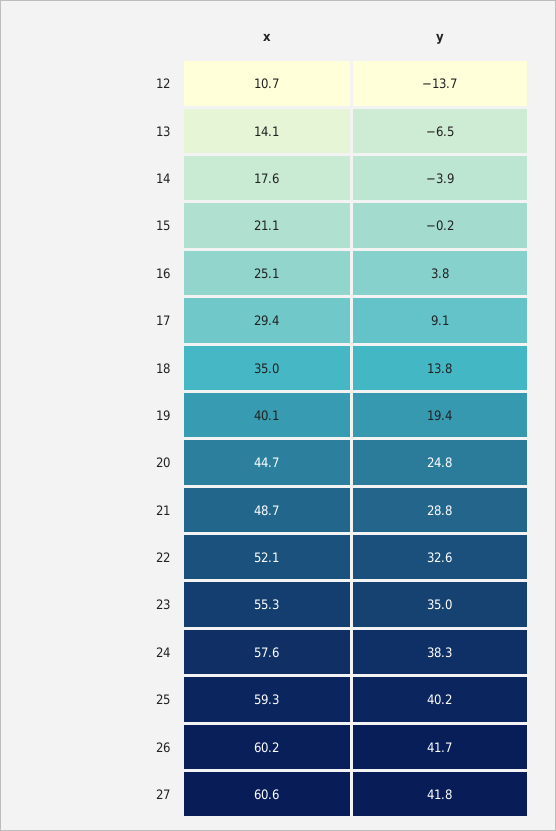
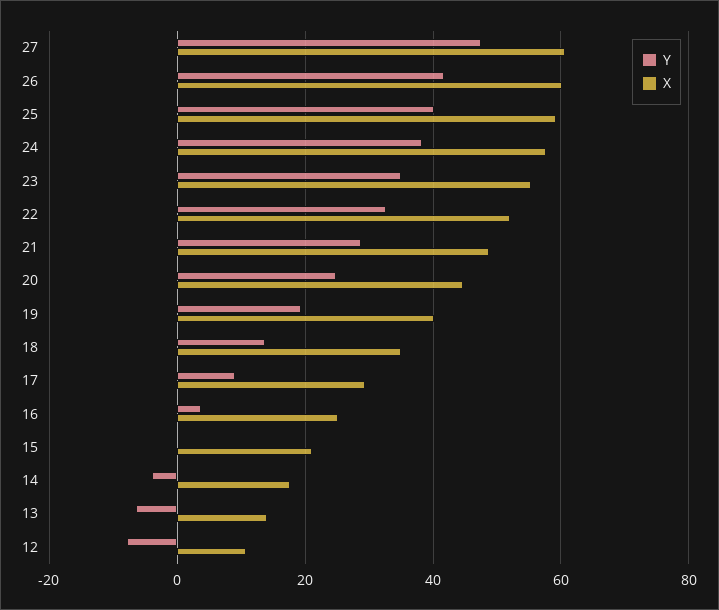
y, 12: -13.7 -> -8
y, 27: 41.8 -> 48

